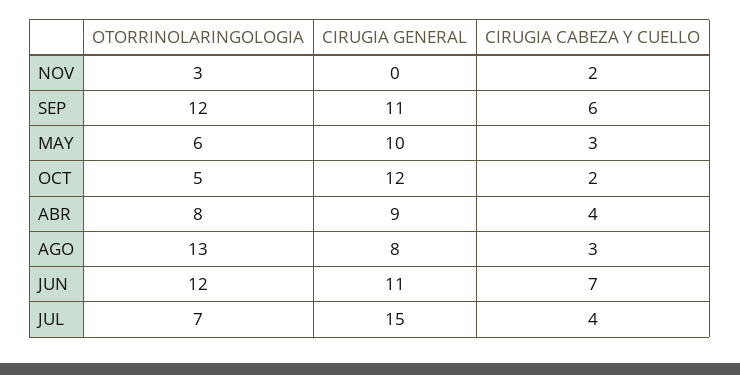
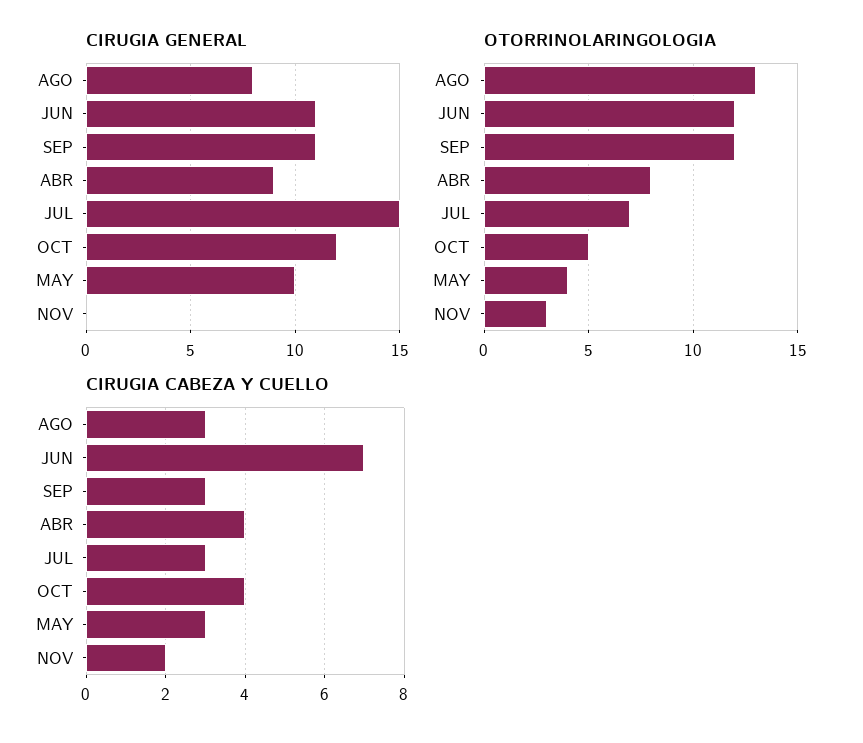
CIRUGIA CABEZA Y CUELLO, SEP: 6 -> 3
OTORRINOLARINGOLOGIA, MAY: 6 -> 4
CIRUGIA CABEZA Y CUELLO, OCT: 2 -> 4
CIRUGIA CABEZA Y CUELLO, JUL: 4 -> 3

